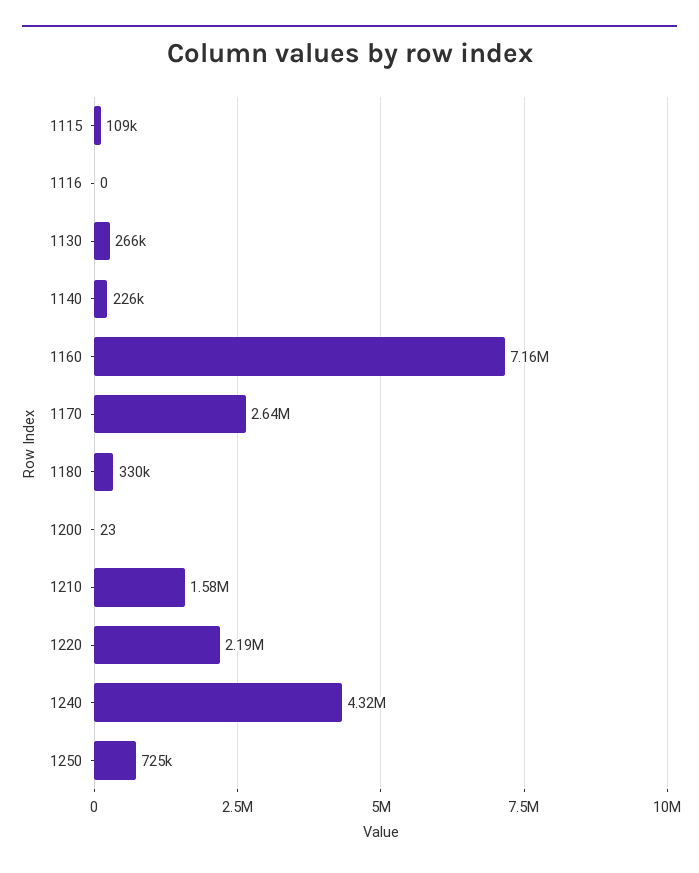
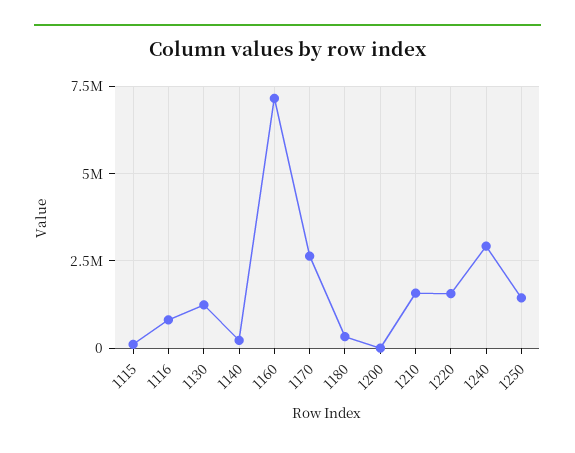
1116: 0 -> 750000
1130: 266000 -> 1250000
1220: 2190000 -> 1500000
1240: 4320000 -> 3000000
1250: 725000 -> 1500000

